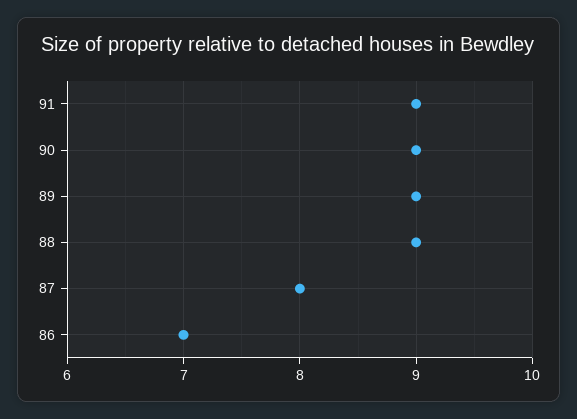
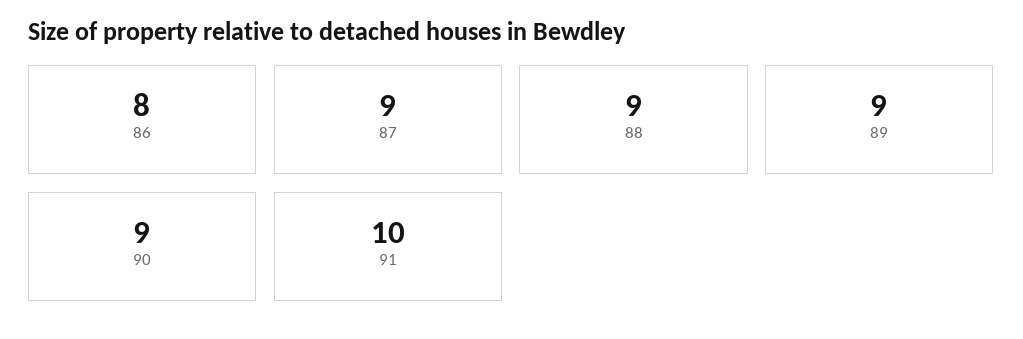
91: 9 -> 10
87: 8 -> 9
86: 7 -> 8

